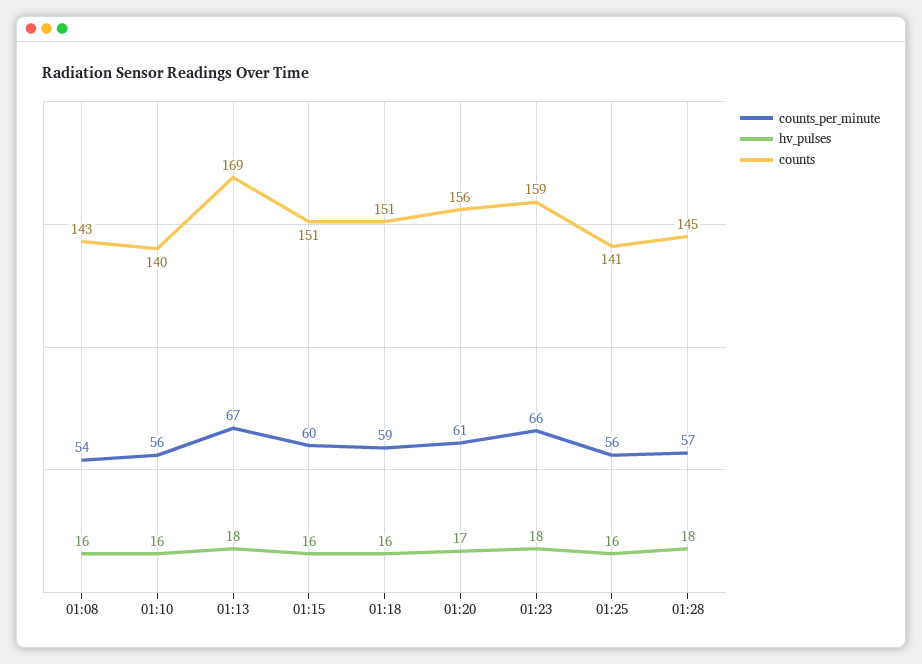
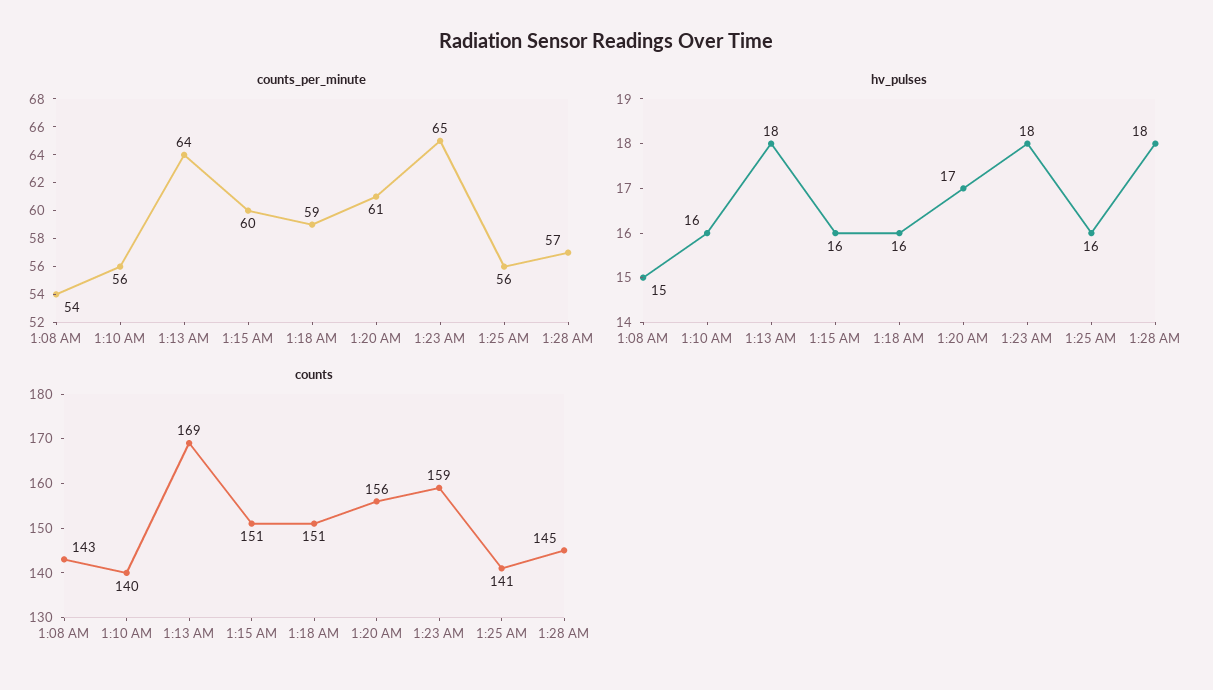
hv_pulses, 01:08: 16 -> 15
counts_per_minute, 01:13: 67 -> 64
counts_per_minute, 01:23: 66 -> 65

